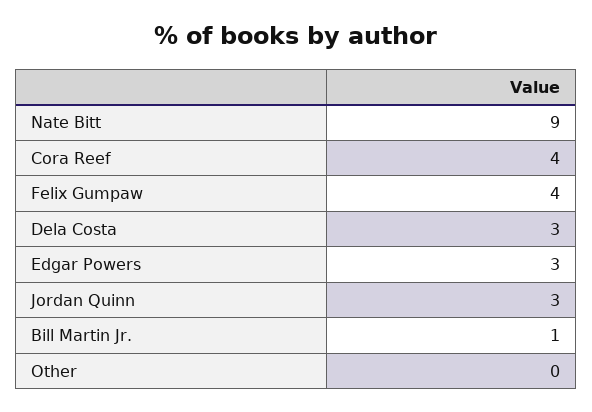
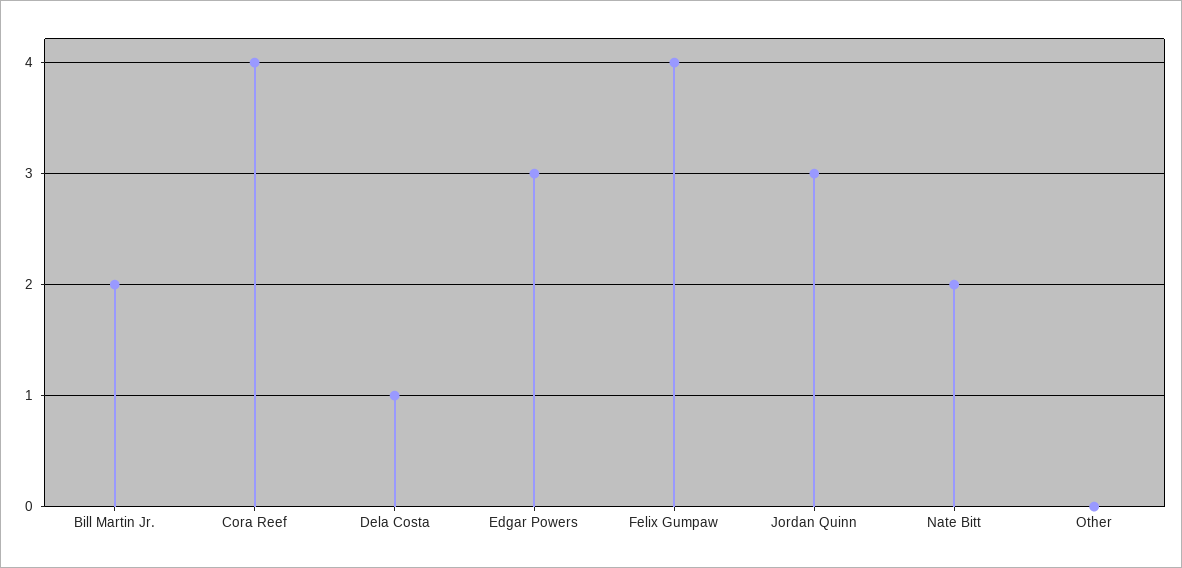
Nate Bitt: 9 -> 2
Dela Costa: 3 -> 1
Bill Martin Jr.: 1 -> 2

